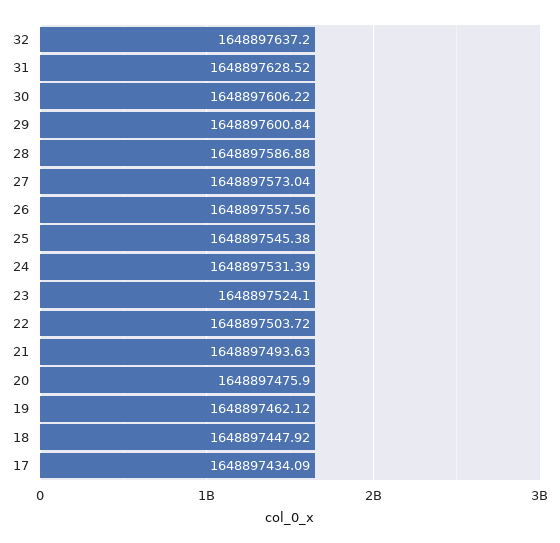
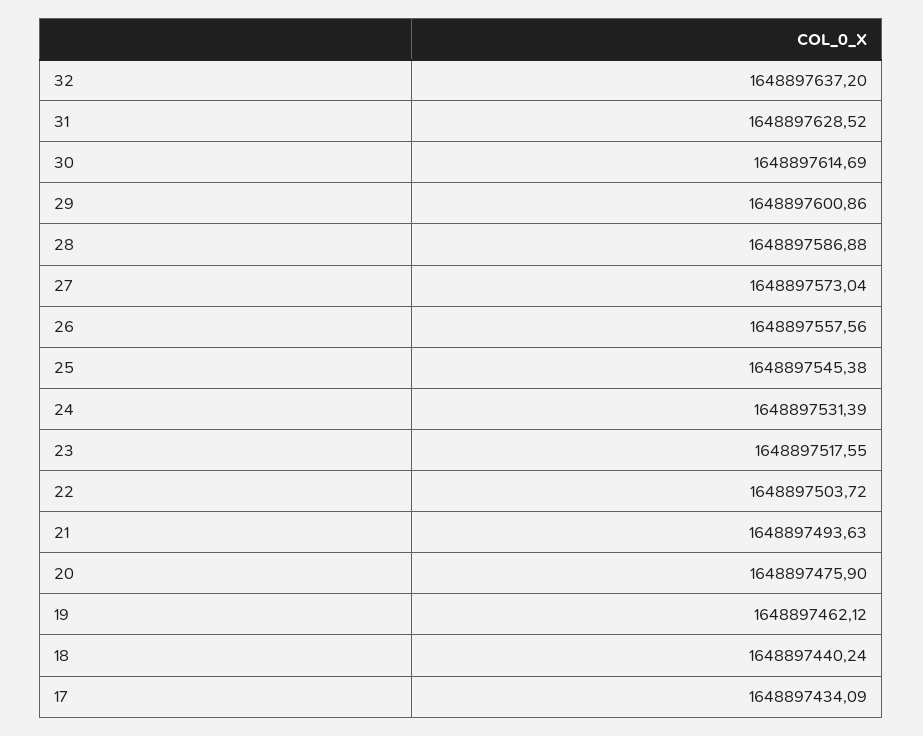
30: 1648897606.22 -> 1648897614.69
29: 1648897600.84 -> 1648897600.86
23: 1648897524.1 -> 1648897517.55
18: 1648897447.92 -> 1648897440.24

